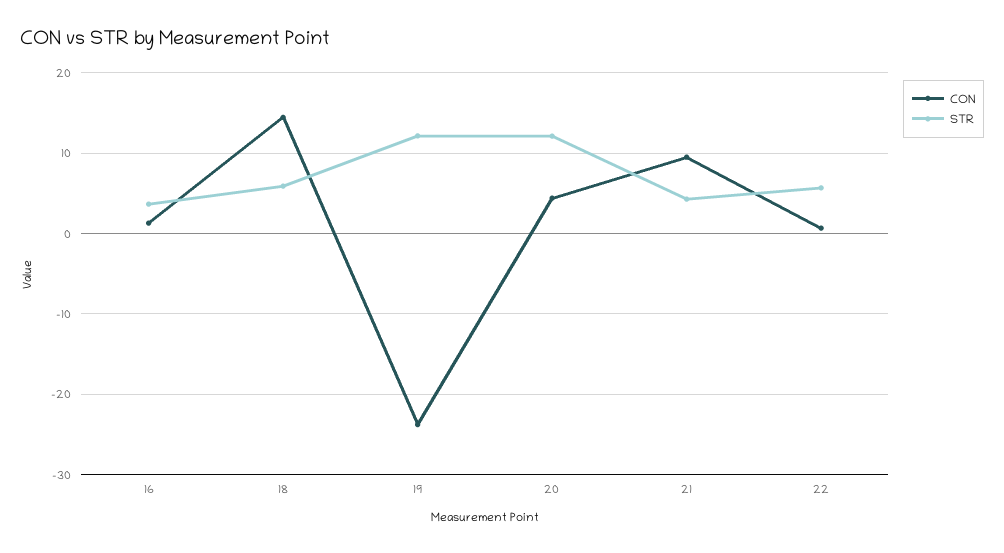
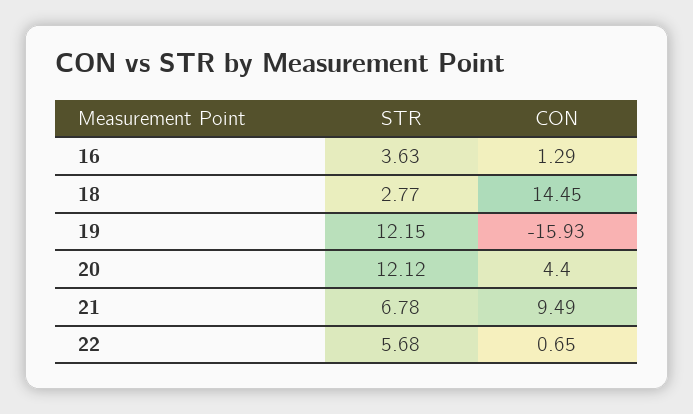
STR, 18: 6 -> 2.77
CON, 19: -24 -> -15.93
STR, 21: 4 -> 6.78

